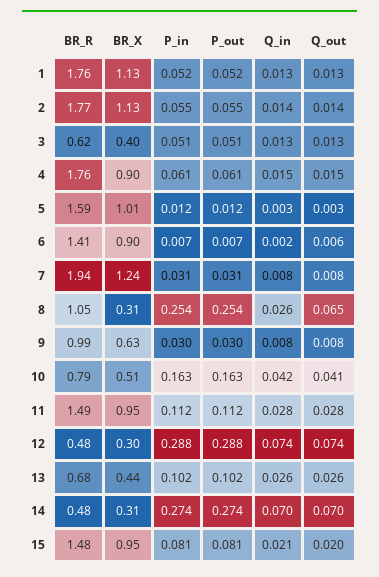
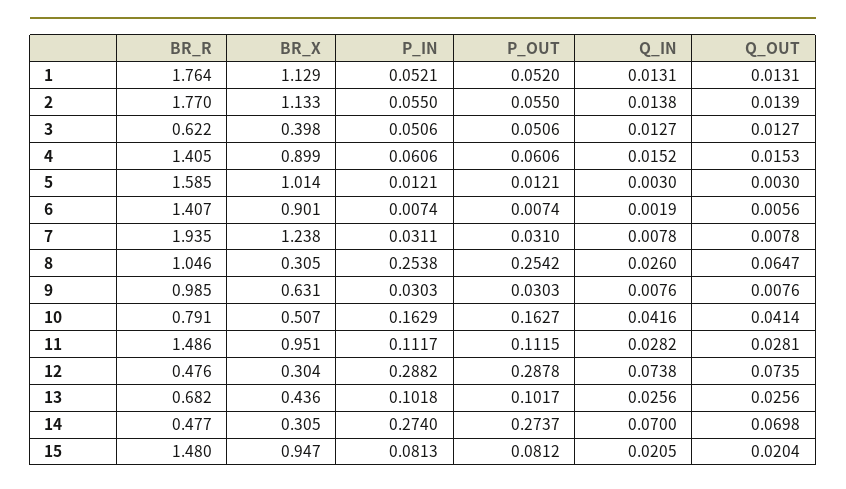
BR_R, 4: 1.76 -> 1.405

